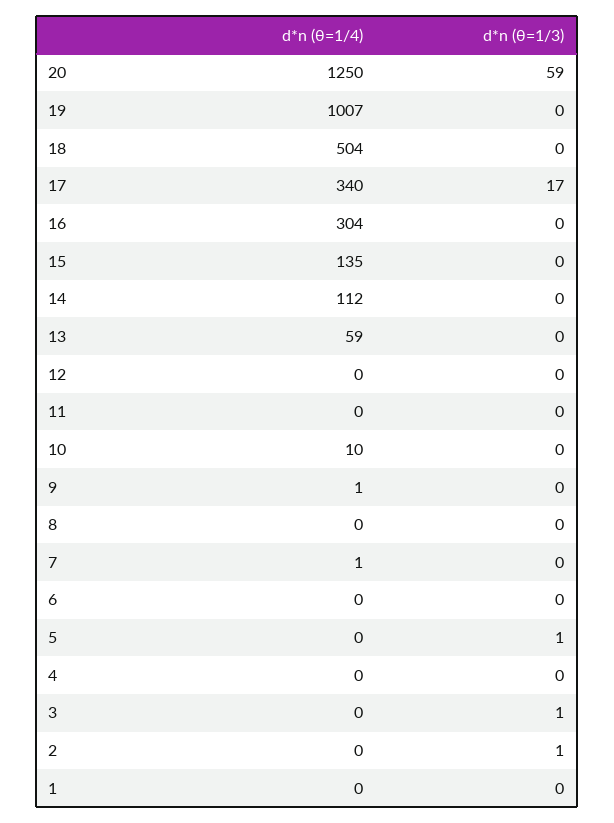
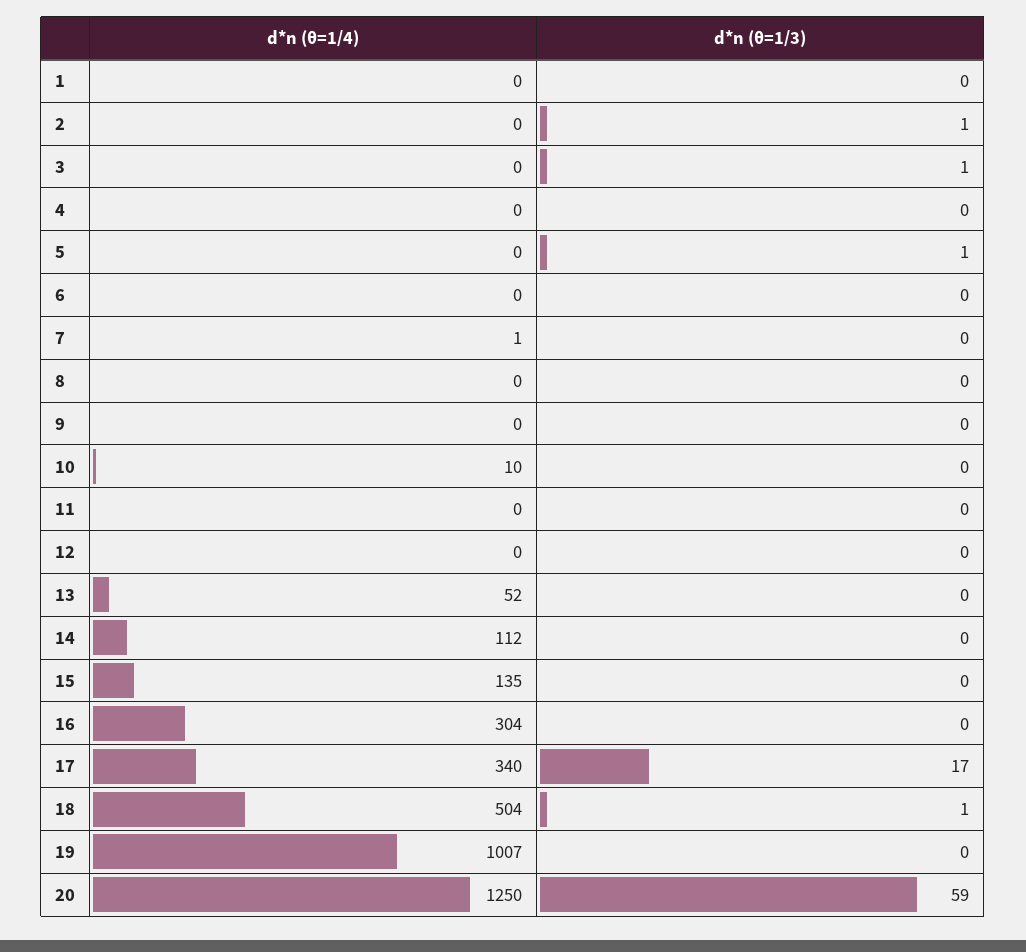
d*n (θ=1/3), 18: 0 -> 1
d*n (θ=1/4), 13: 59 -> 52
d*n (θ=1/4), 9: 1 -> 0

